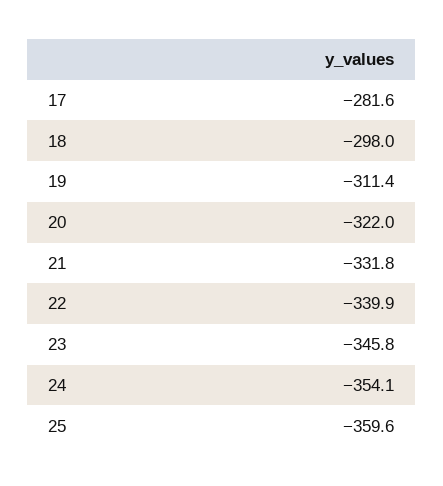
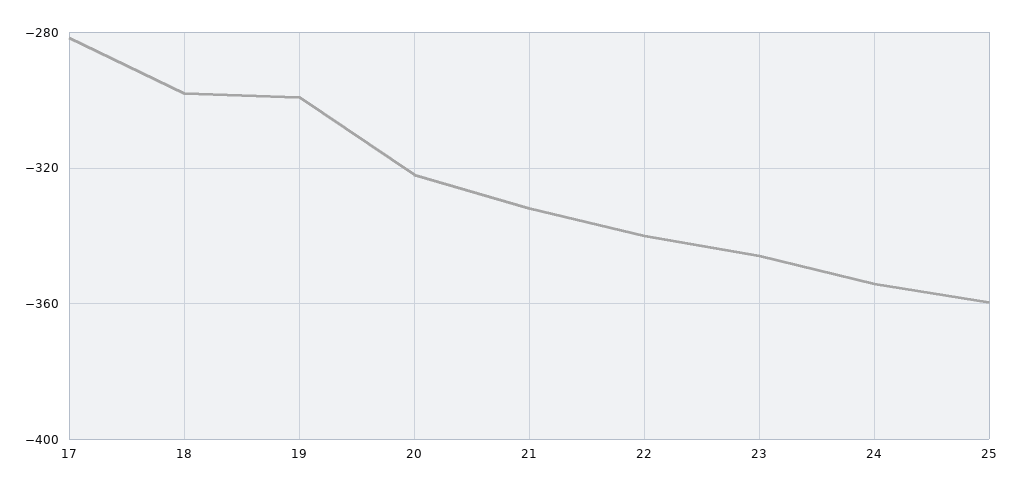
19: -311.4 -> -300

